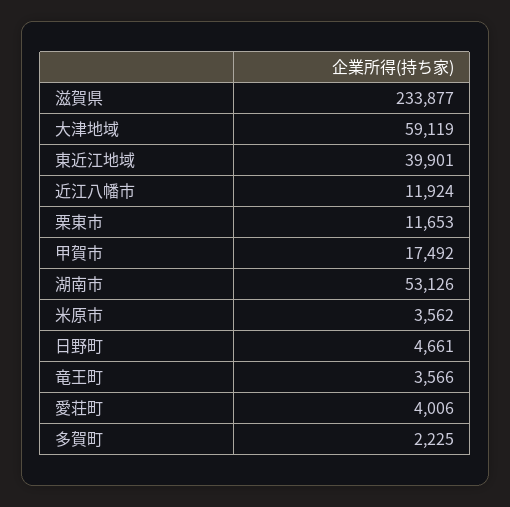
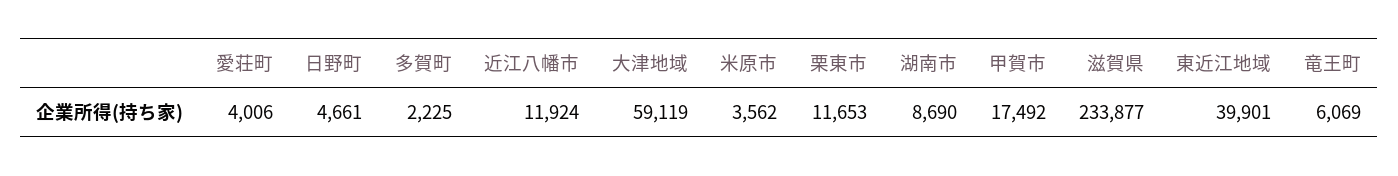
湖南市: 53126 -> 8690
竜王町: 3566 -> 6069

